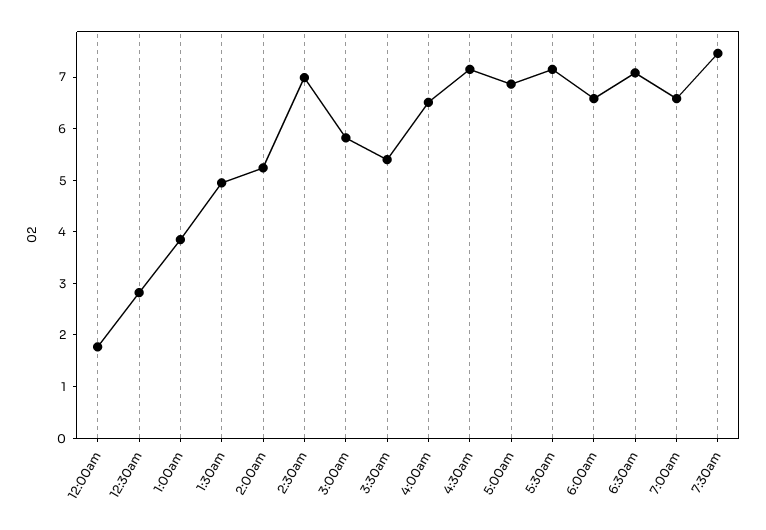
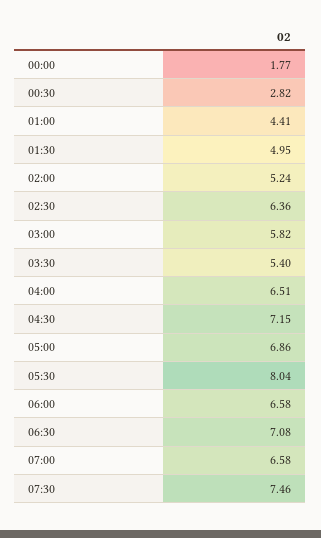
1:00am: 3.8 -> 4.41
2:30am: 7 -> 6.36
5:30am: 7.2 -> 8.04

